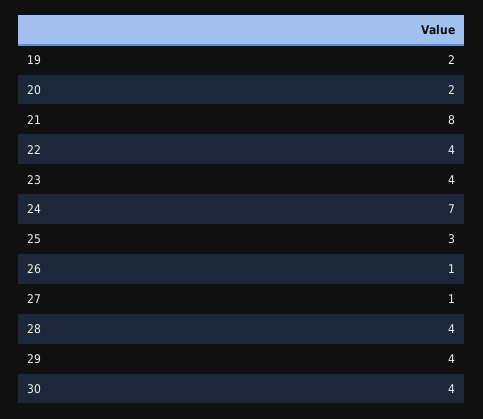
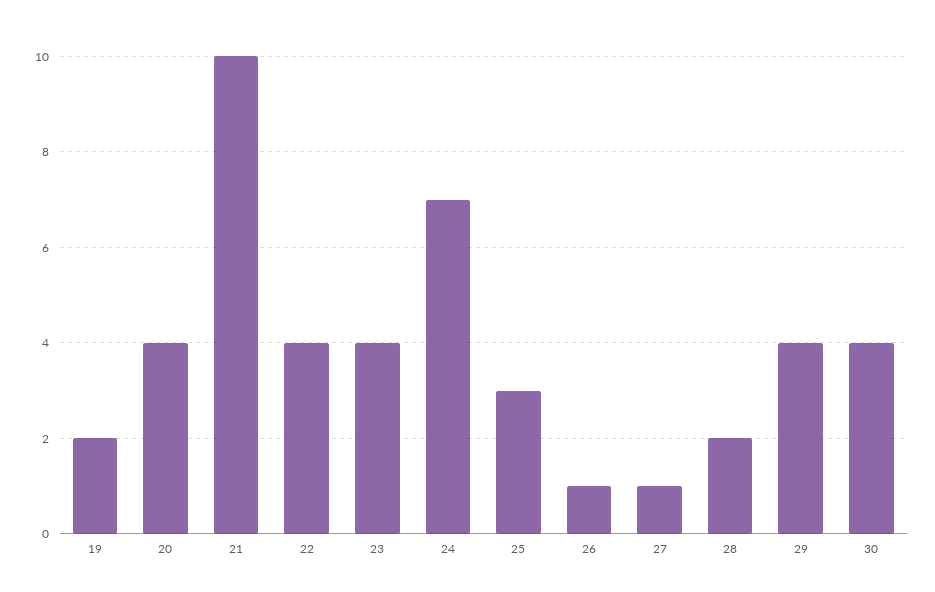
20: 2 -> 4
21: 8 -> 10
28: 4 -> 2

